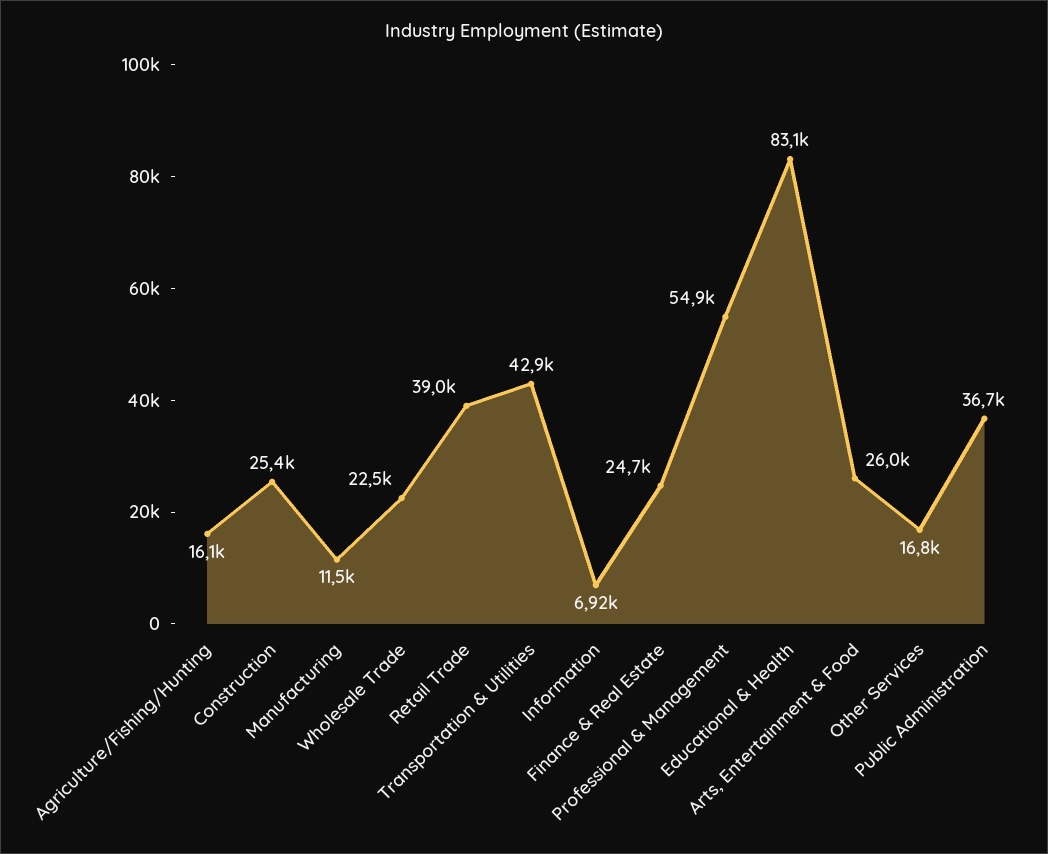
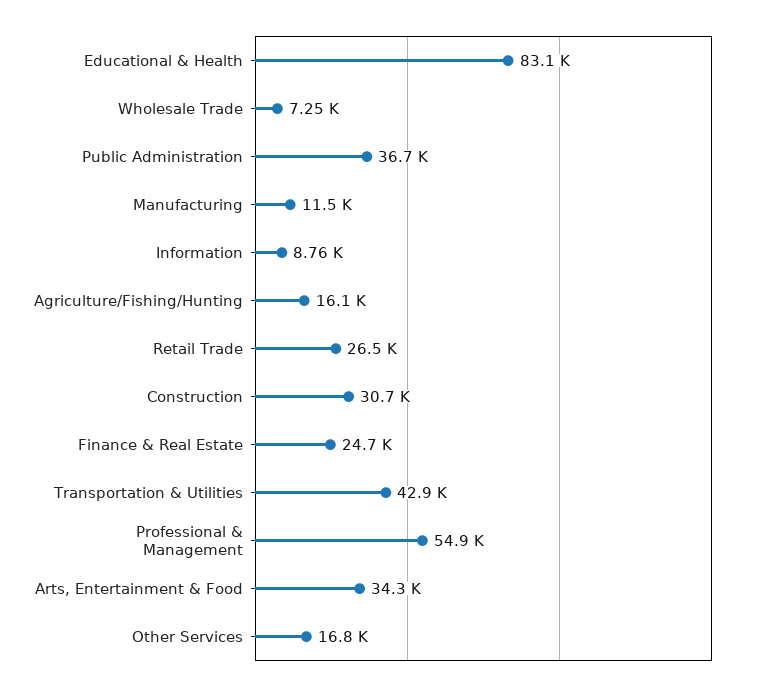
Construction: 25400 -> 30700
Wholesale Trade: 22500 -> 7250
Retail Trade: 39000 -> 26500
Information: 6920 -> 8760
Arts, Entertainment & Food: 26000 -> 34300

